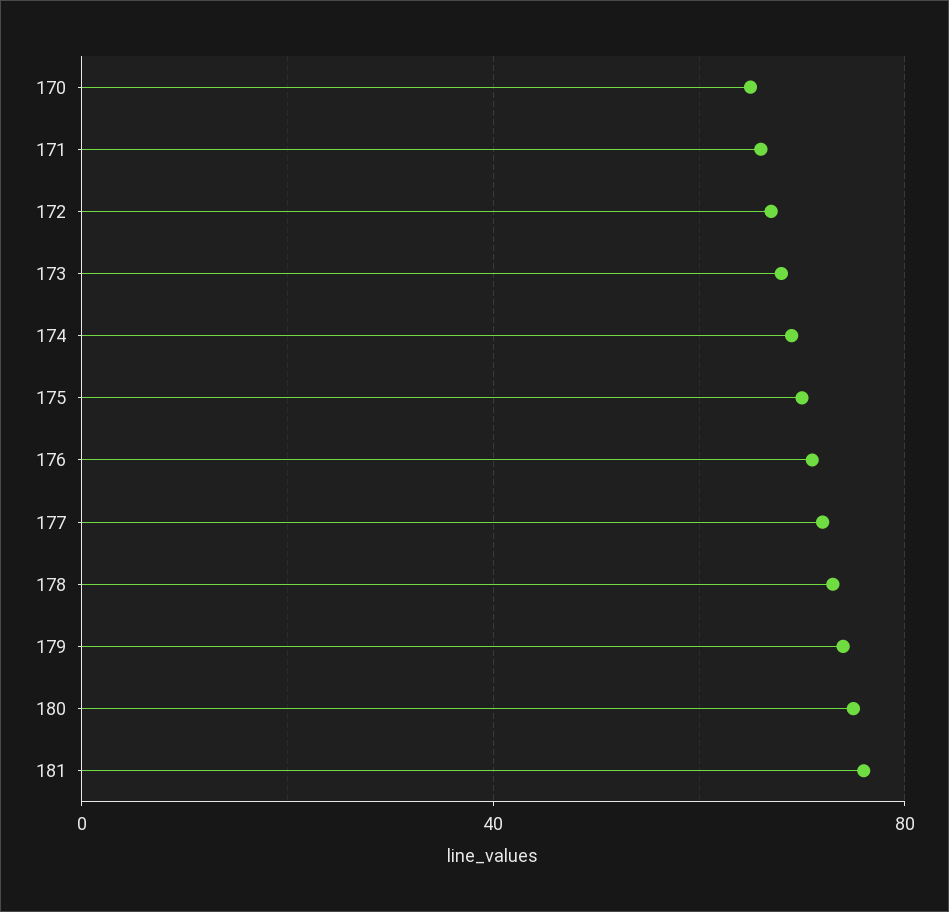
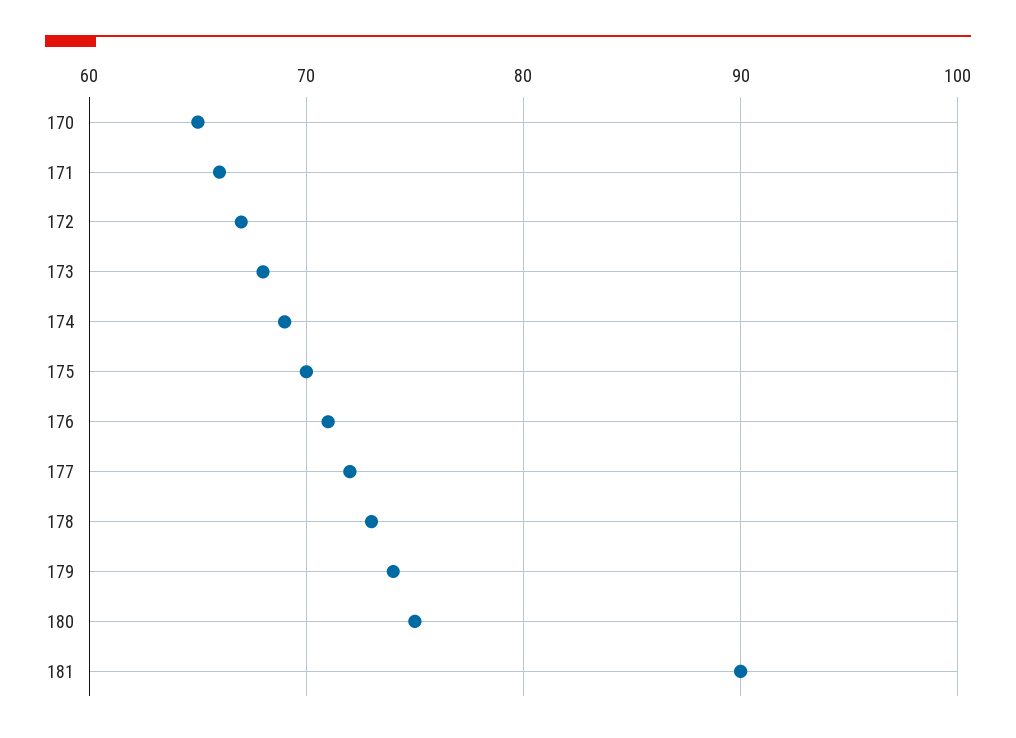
181: 75 -> 90

